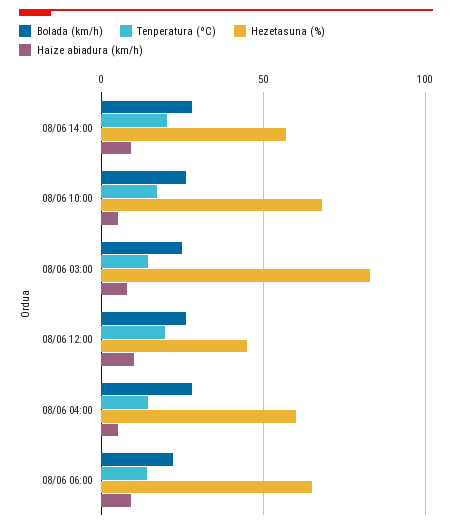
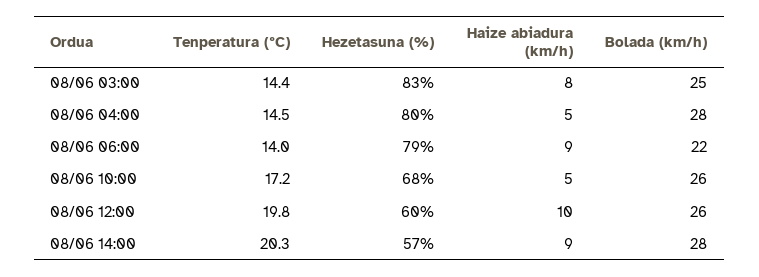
Hezetasuna (%), 08/06 12:00: 45 -> 60
Hezetasuna (%), 08/06 04:00: 60 -> 80
Hezetasuna (%), 08/06 06:00: 65 -> 79

